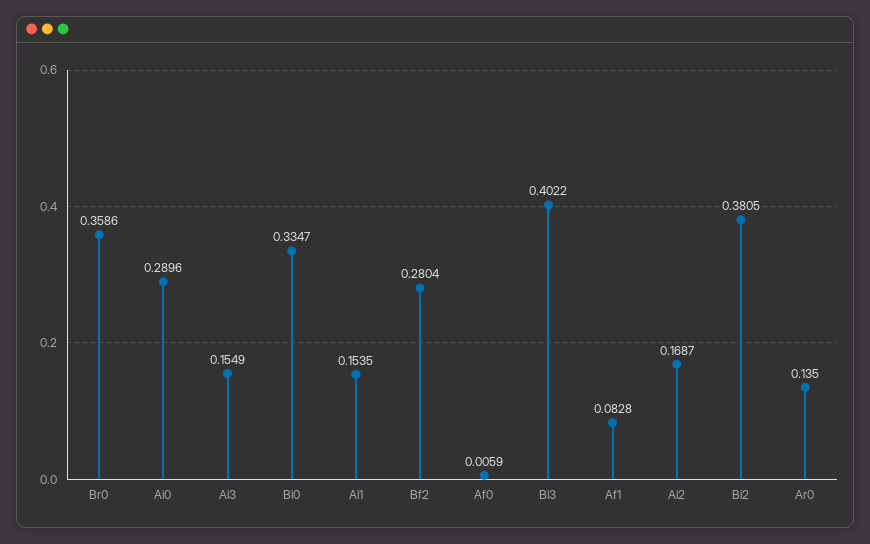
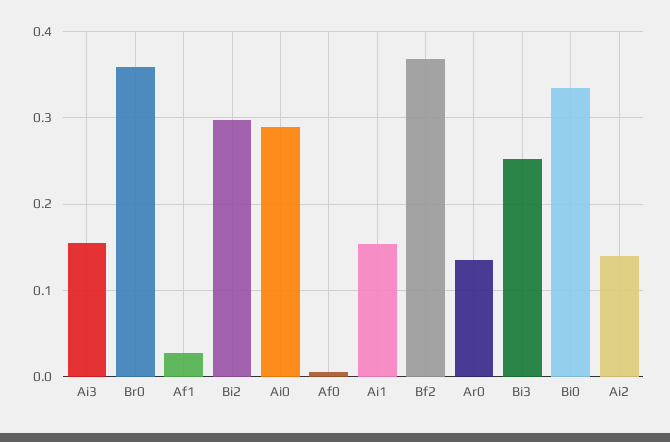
Bf2: 0.2804 -> 0.37
Bi3: 0.4022 -> 0.25
Af1: 0.0828 -> 0.03
Ai2: 0.1687 -> 0.14
Bi2: 0.3805 -> 0.3

